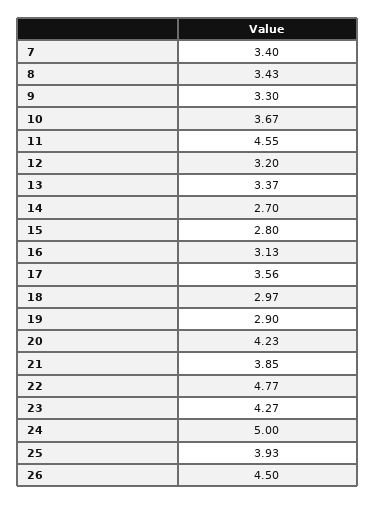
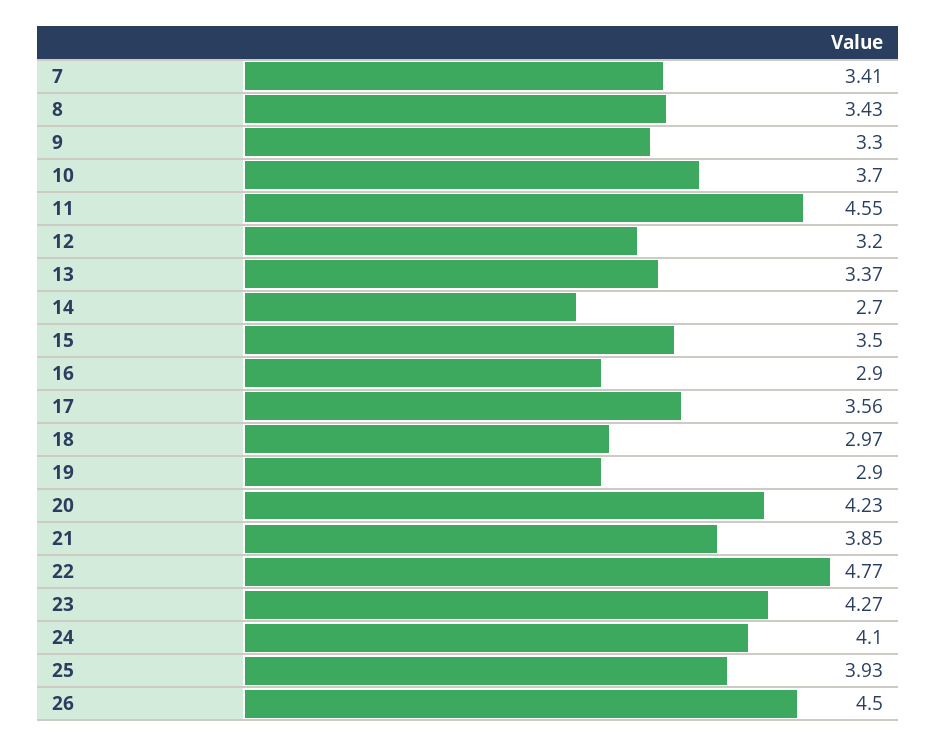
7: 3.4 -> 3.41
10: 3.67 -> 3.7
15: 2.8 -> 3.5
16: 3.13 -> 2.9
24: 5 -> 4.1

